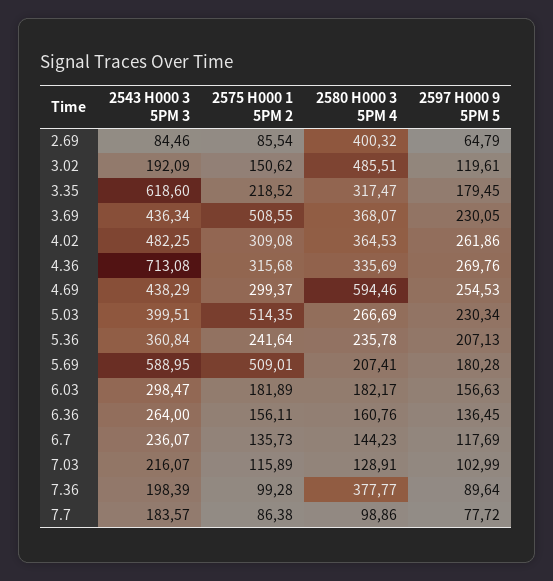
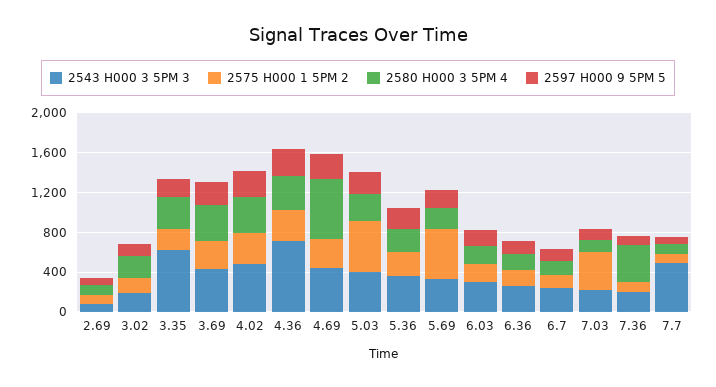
2580 H000 3 5PM 4, 2.69: 400.32 -> 100
2580 H000 3 5PM 4, 3.02: 485.51 -> 200
2575 H000 1 5PM 2, 3.69: 508.55 -> 300
2543 H000 3 5PM 3, 5.69: 588.95 -> 300
2575 H000 1 5PM 2, 7.03: 115.89 -> 400
2543 H000 3 5PM 3, 7.7: 183.57 -> 500

